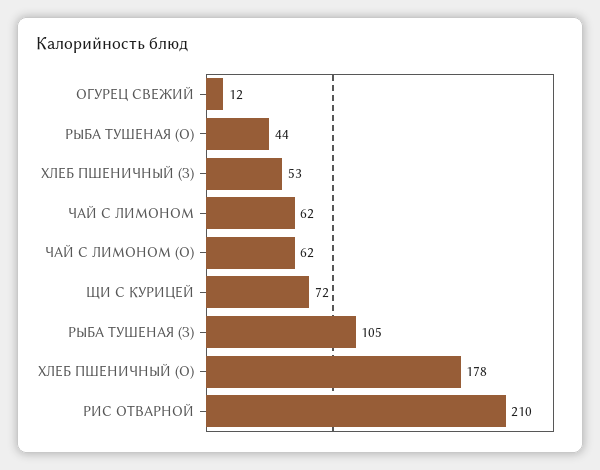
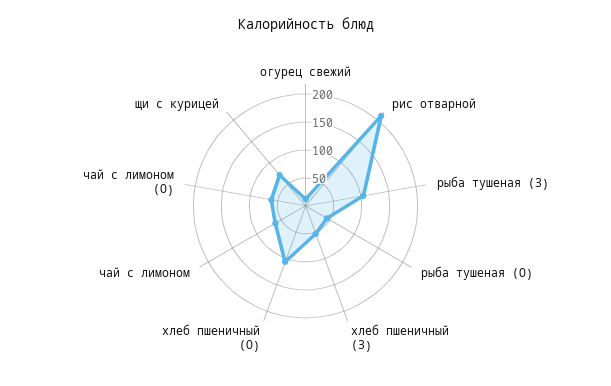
ХЛЕБ ПШЕНИЧНЫЙ (О): 178 -> 100

